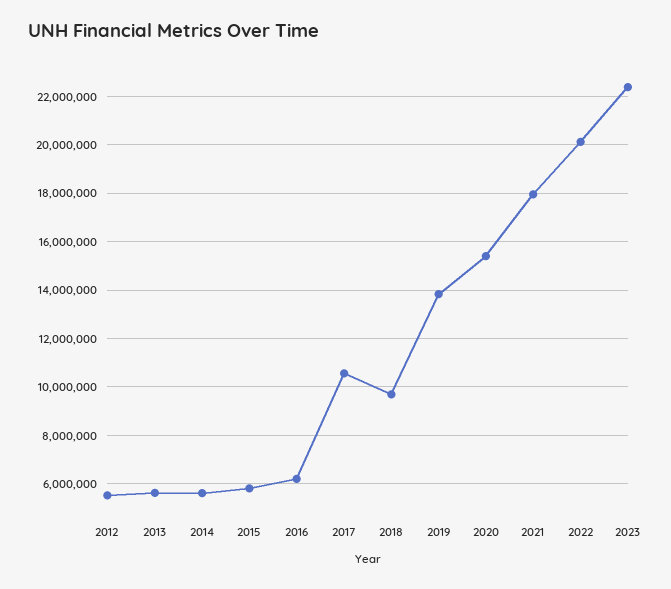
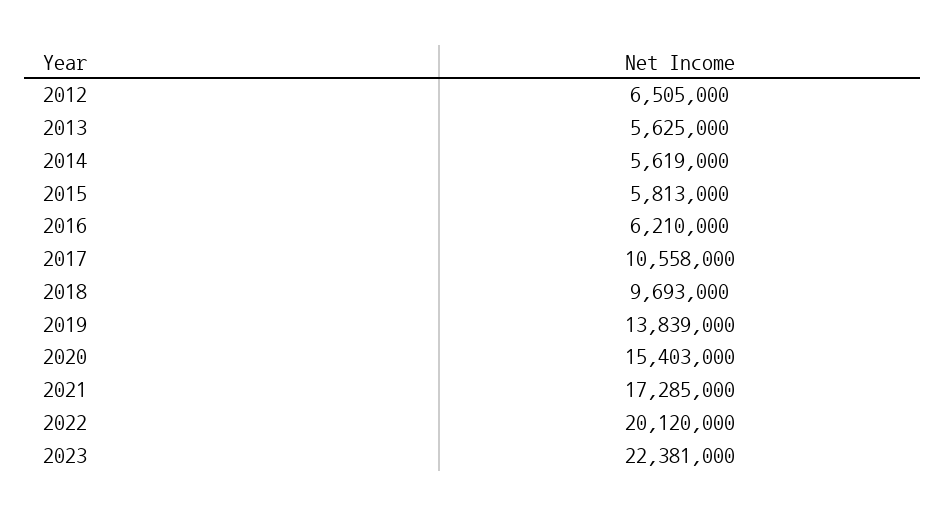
2012: 5500000 -> 6505000
2021: 18000000 -> 17285000

